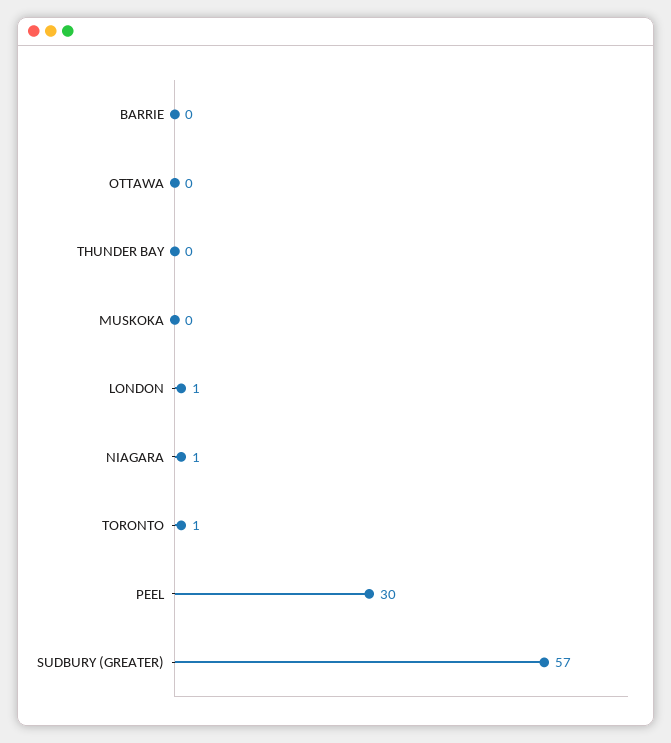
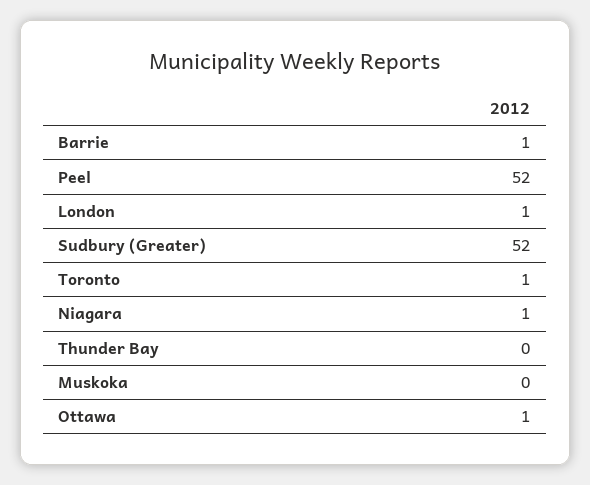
BARRIE: 0 -> 1
OTTAWA: 0 -> 1
PEEL: 30 -> 52
SUDBURY (GREATER): 57 -> 52

